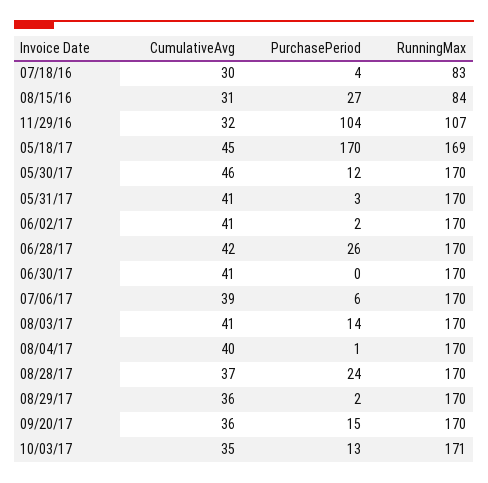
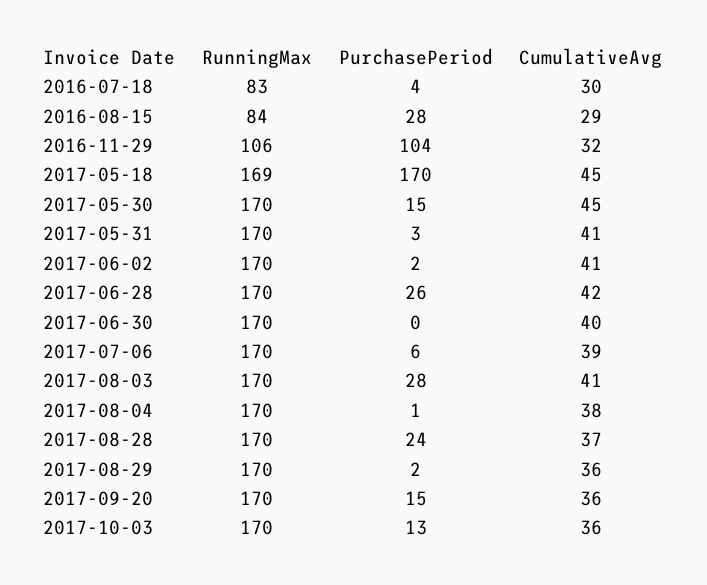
CumulativeAvg, 08/15/16: 31 -> 29
PurchasePeriod, 08/15/16: 27 -> 28
RunningMax, 11/29/16: 107 -> 106
CumulativeAvg, 05/30/17: 46 -> 45
PurchasePeriod, 05/30/17: 12 -> 15
CumulativeAvg, 06/30/17: 41 -> 40
PurchasePeriod, 08/03/17: 14 -> 28
CumulativeAvg, 08/04/17: 40 -> 38
CumulativeAvg, 10/03/17: 35 -> 36
RunningMax, 10/03/17: 171 -> 170

